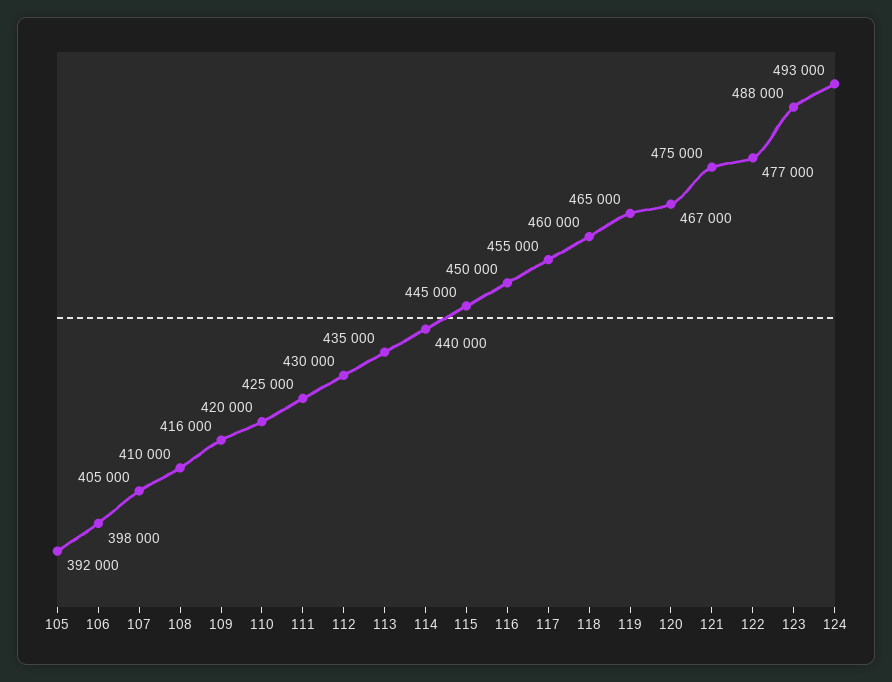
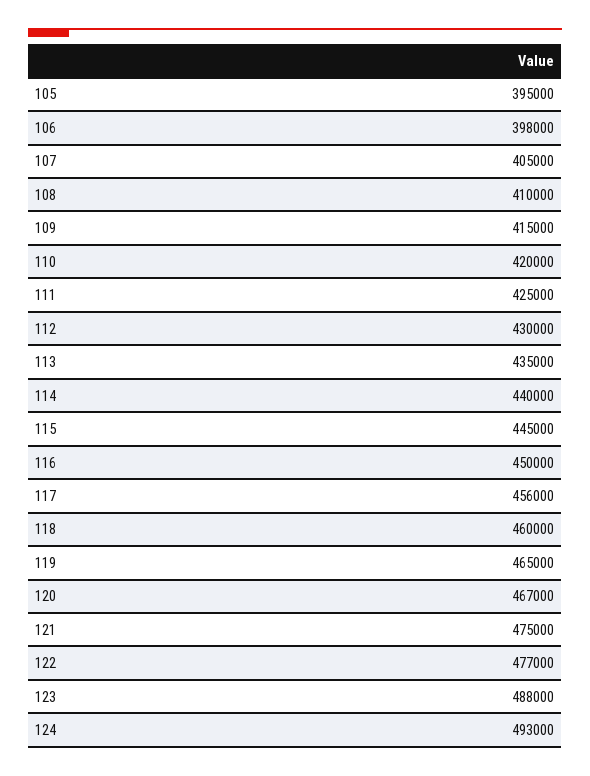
105: 392000 -> 395000
109: 416000 -> 415000
117: 455000 -> 456000

